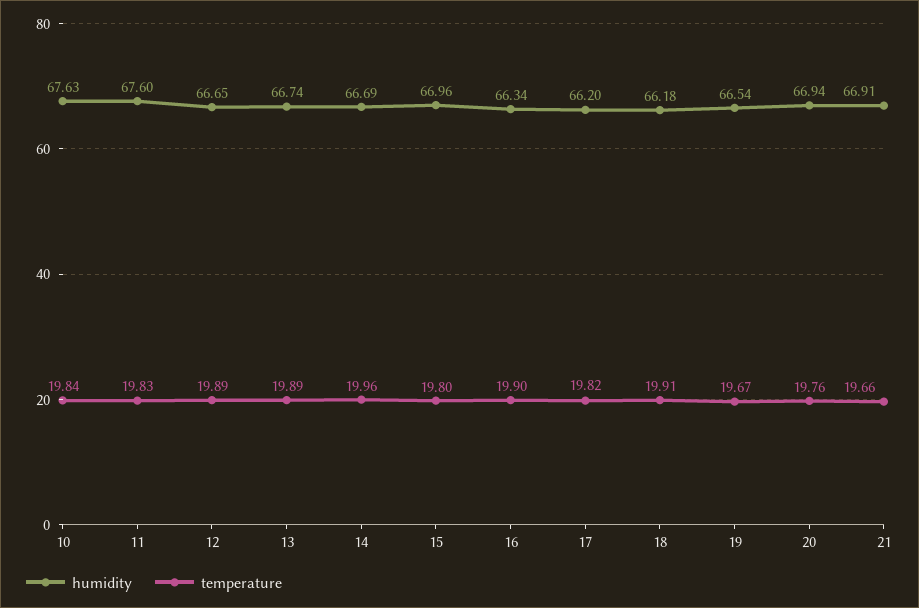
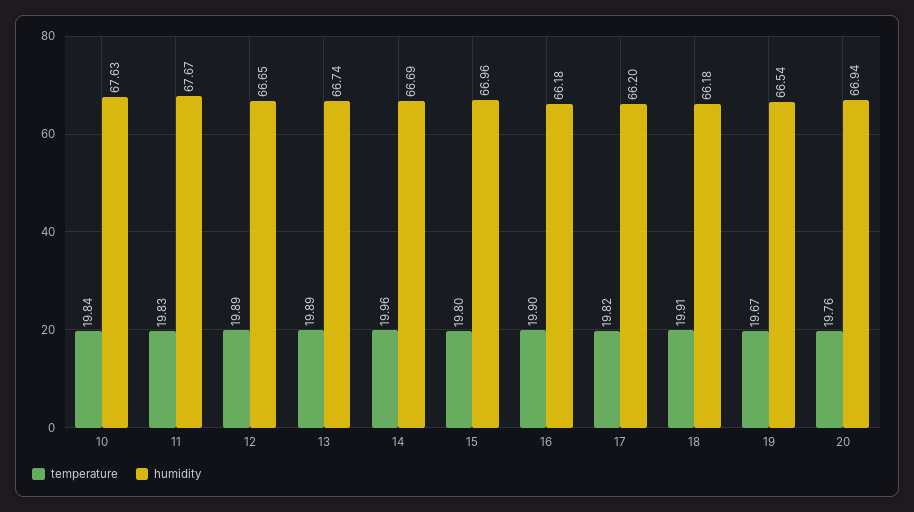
humidity, 11: 67.6 -> 67.67
humidity, 16: 66.34 -> 66.18
humidity, 21: 66.91 -> none
temperature, 21: 19.66 -> none

